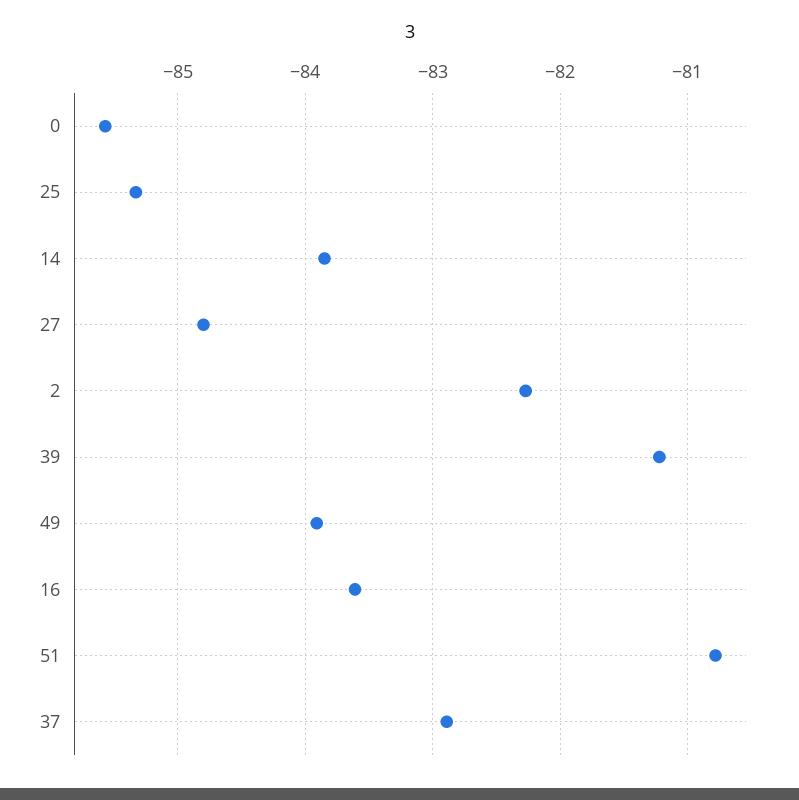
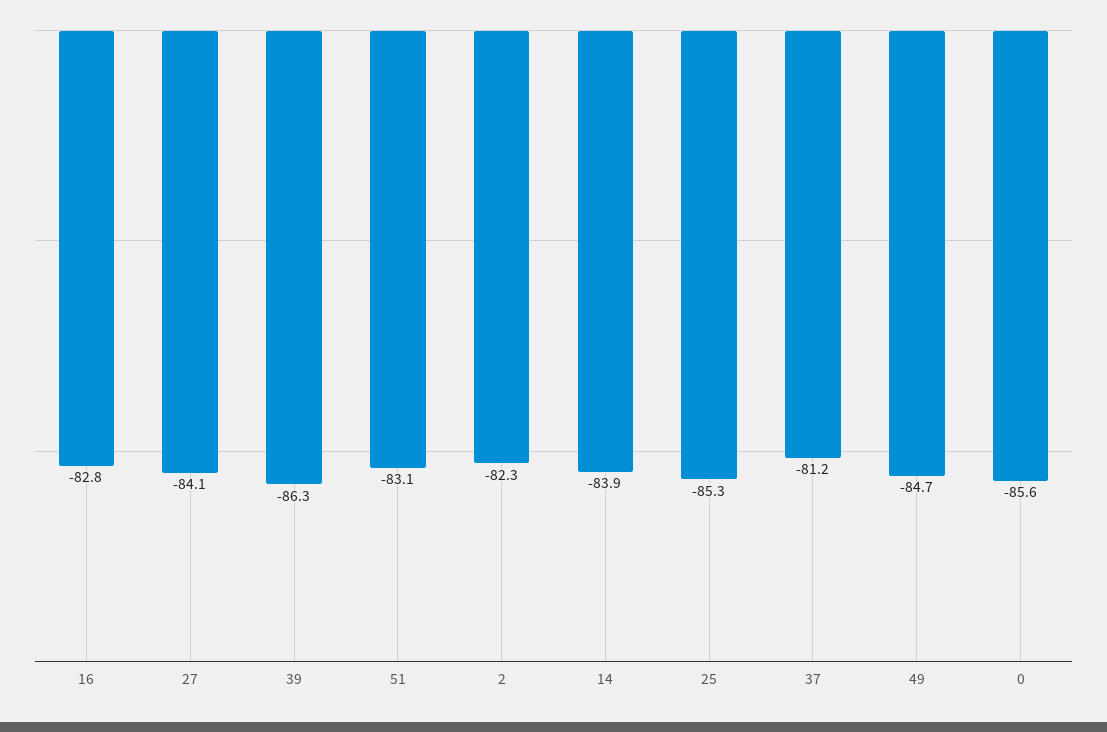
27: -84.8 -> -84.1
39: -81.2 -> -86.3
49: -83.9 -> -84.7
16: -83.6 -> -82.8
51: -80.8 -> -83.1
37: -82.9 -> -81.2

